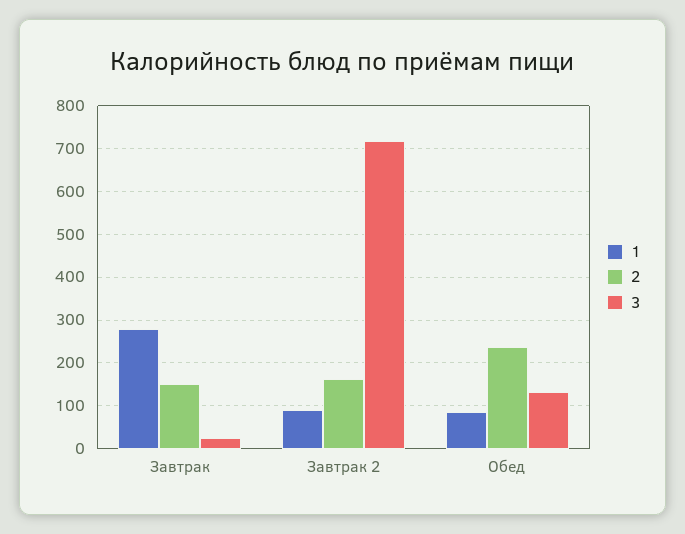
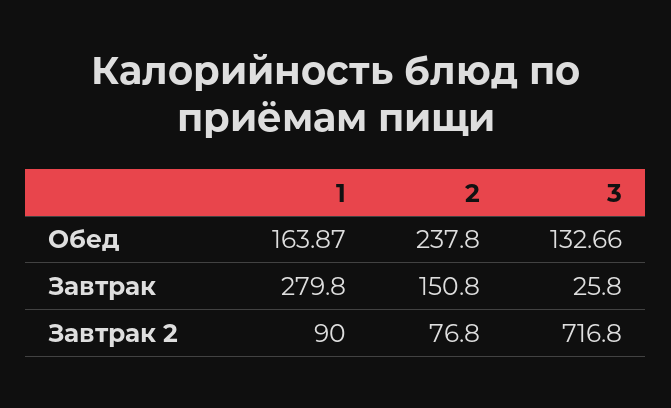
2, Завтрак 2: 160 -> 76.8
1, Обед: 80 -> 163.87

